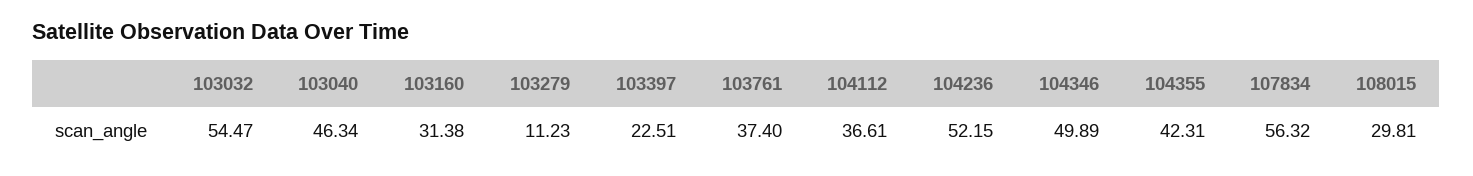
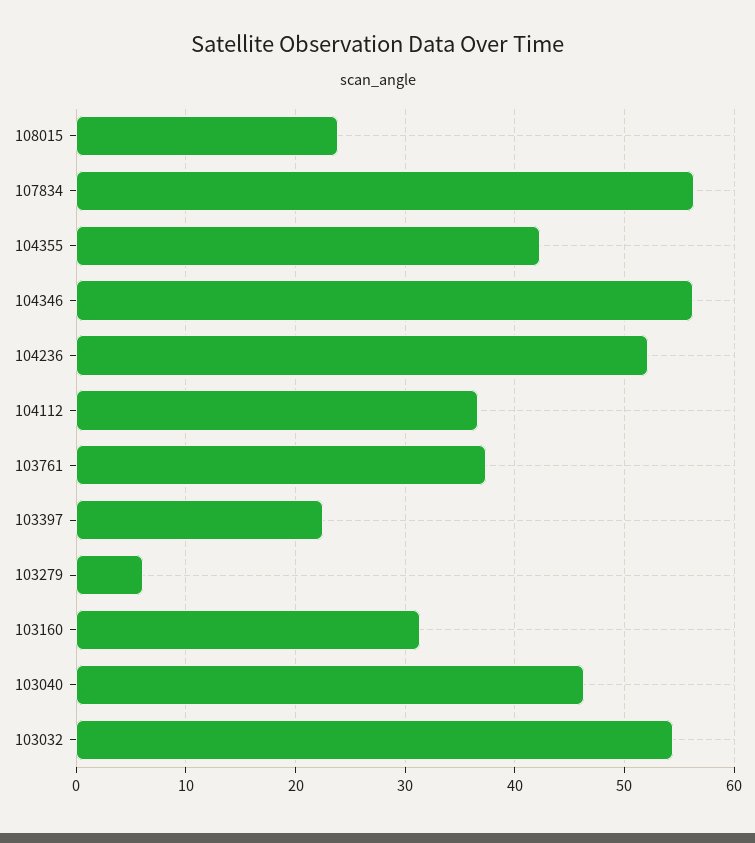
103279: 11.23 -> 6
104346: 49.89 -> 56
108015: 29.81 -> 24

